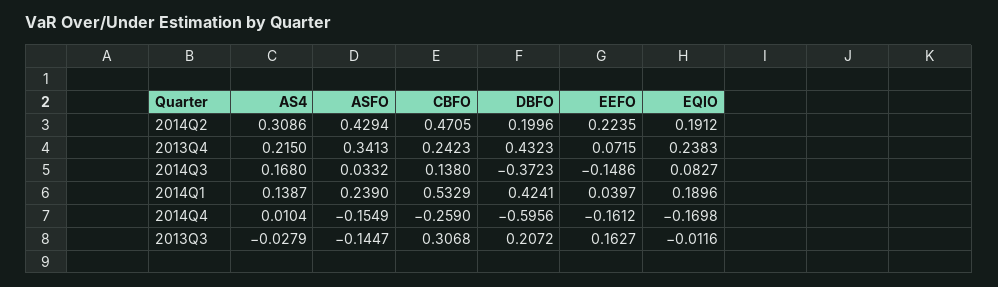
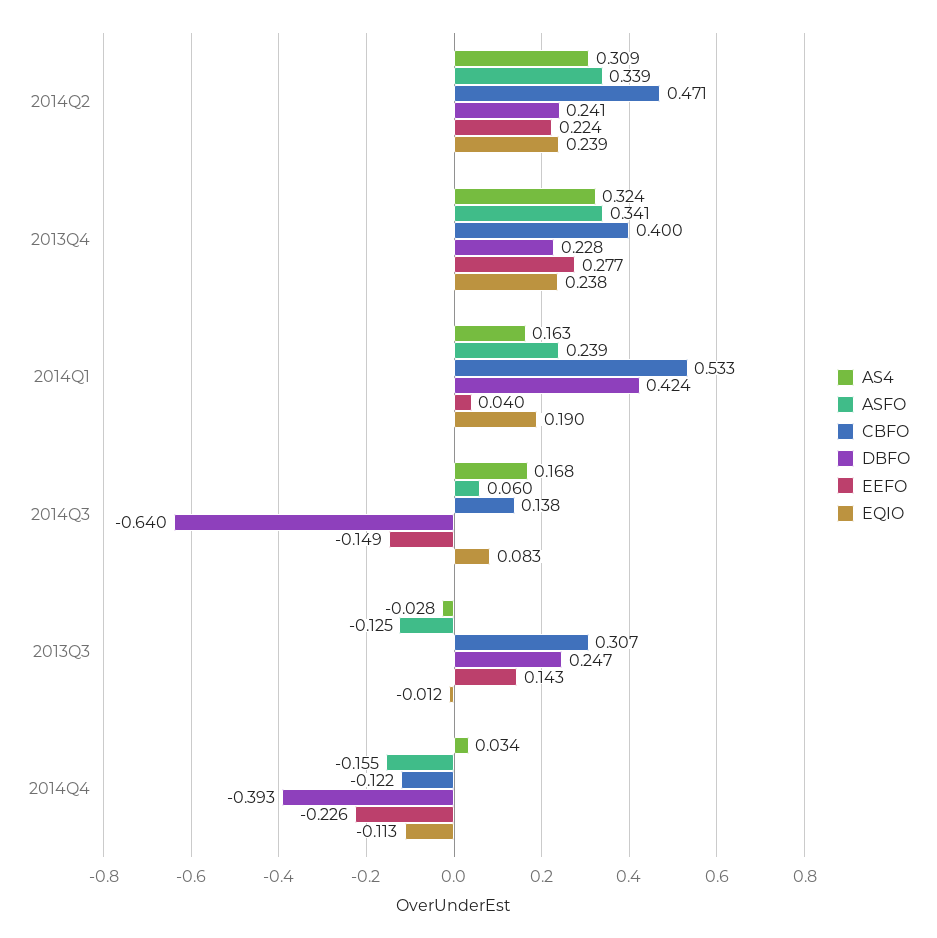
ASFO, 2014Q2: 0.4294 -> 0.339
DBFO, 2014Q2: 0.1996 -> 0.241
EQIO, 2014Q2: 0.1912 -> 0.239
AS4, 2013Q4: 0.215 -> 0.324
CBFO, 2013Q4: 0.2423 -> 0.4
DBFO, 2013Q4: 0.4323 -> 0.228
EEFO, 2013Q4: 0.0715 -> 0.277
ASFO, 2014Q3: 0.0332 -> 0.06
DBFO, 2014Q3: -0.3723 -> -0.64
AS4, 2014Q1: 0.1387 -> 0.163
AS4, 2014Q4: 0.0104 -> 0.034
CBFO, 2014Q4: -0.259 -> -0.122
DBFO, 2014Q4: -0.5956 -> -0.393
EEFO, 2014Q4: -0.1612 -> -0.226
EQIO, 2014Q4: -0.1698 -> -0.113
ASFO, 2013Q3: -0.1447 -> -0.125
DBFO, 2013Q3: 0.2072 -> 0.247
EEFO, 2013Q3: 0.1627 -> 0.143

